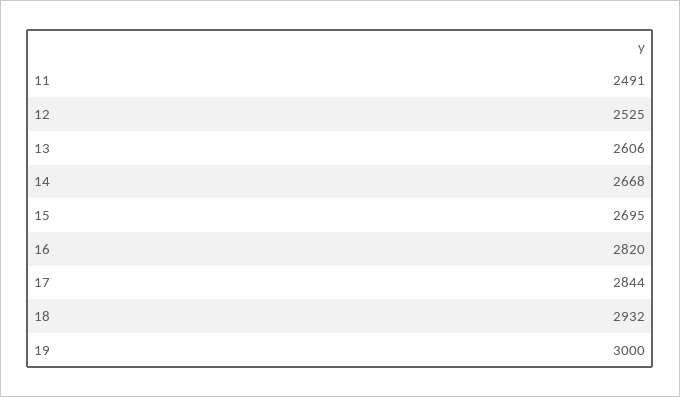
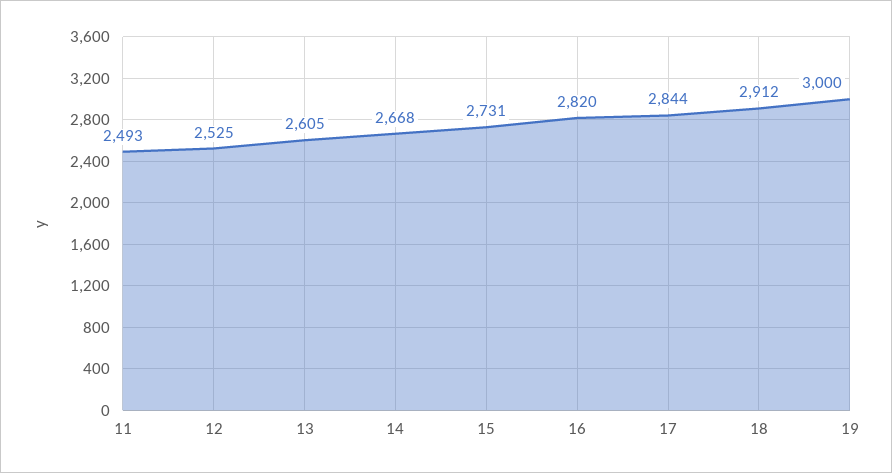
11: 2491 -> 2493
13: 2606 -> 2605
15: 2695 -> 2731
18: 2932 -> 2912

